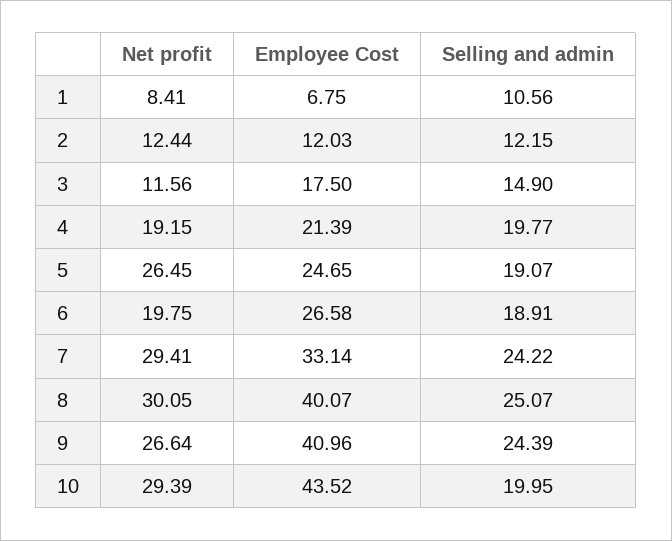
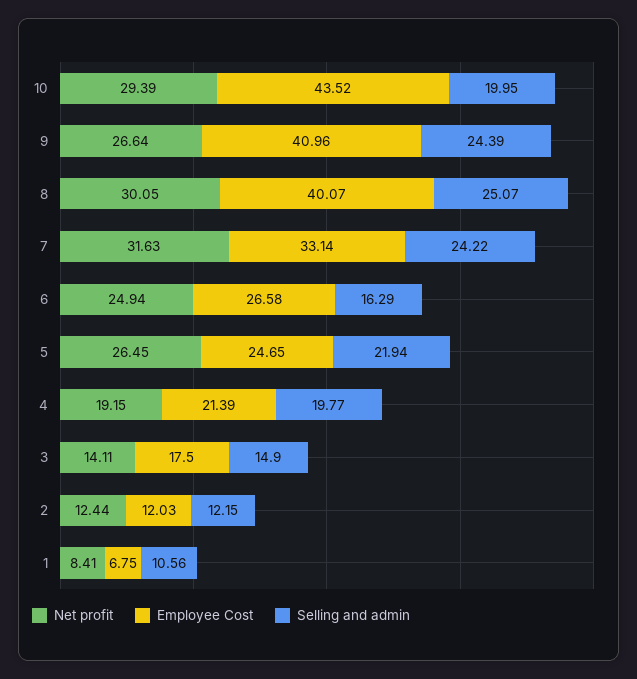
Net profit, 3: 11.56 -> 14.11
Selling and admin, 5: 19.07 -> 21.94
Net profit, 6: 19.75 -> 24.94
Selling and admin, 6: 18.91 -> 16.29
Net profit, 7: 29.41 -> 31.63

